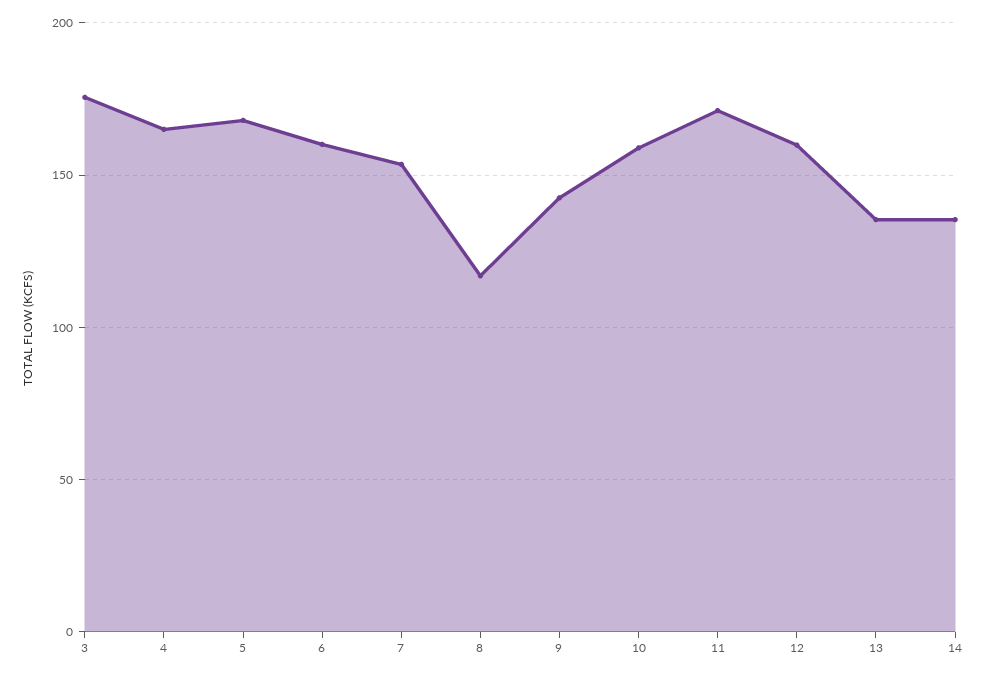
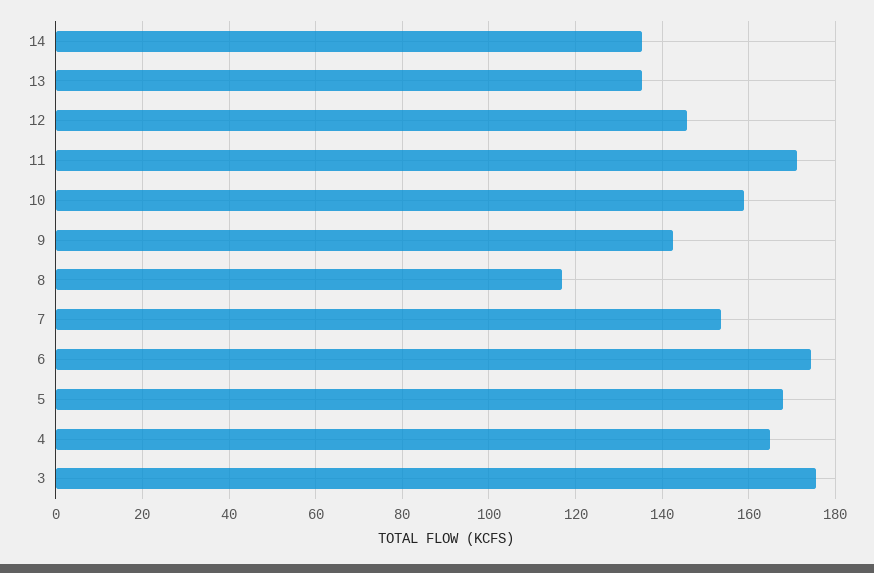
6: 160 -> 174
12: 160 -> 146

